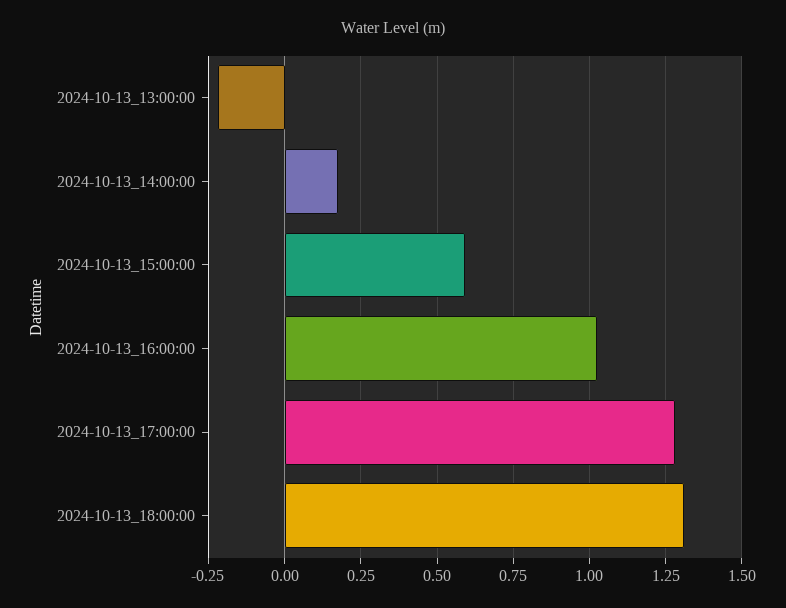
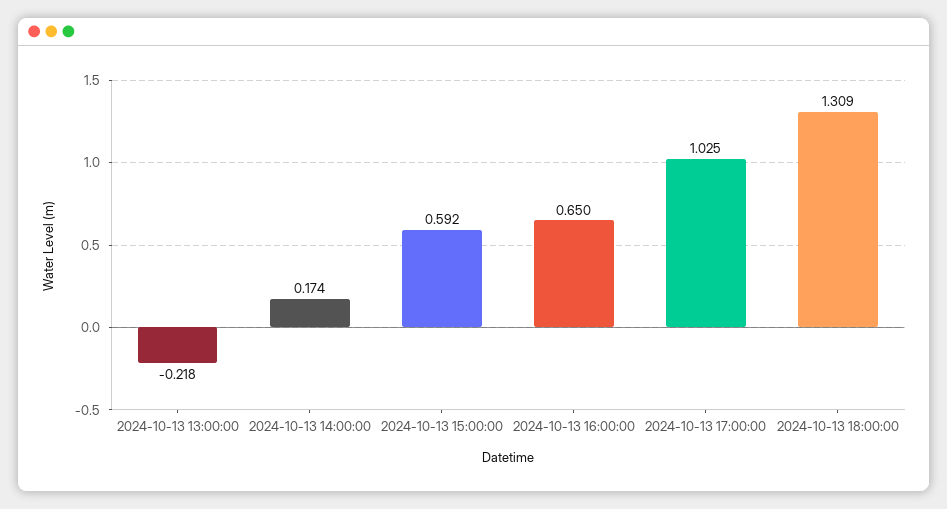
2024-10-13_16:00:00: 1.025 -> 0.65
2024-10-13_17:00:00: 1.275 -> 1.025

